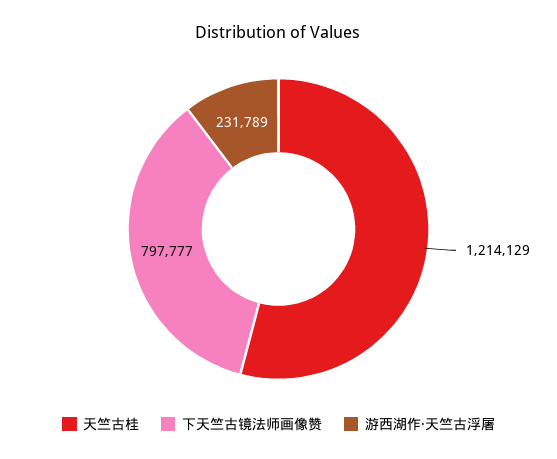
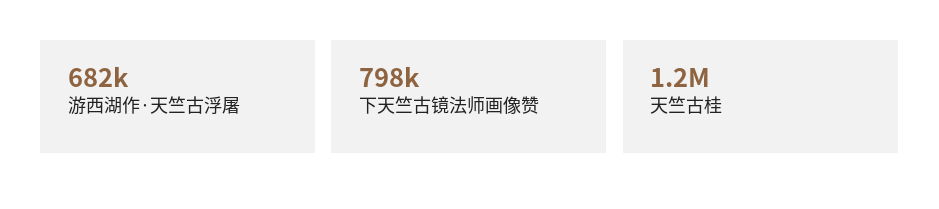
游西湖作·天竺古浮屠: 231789 -> 682000

